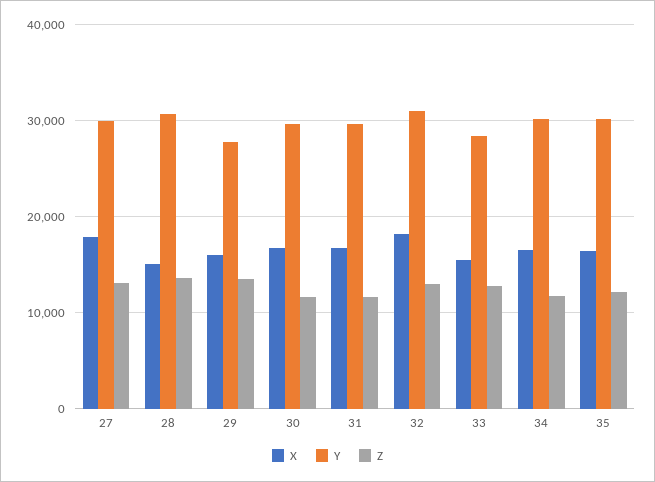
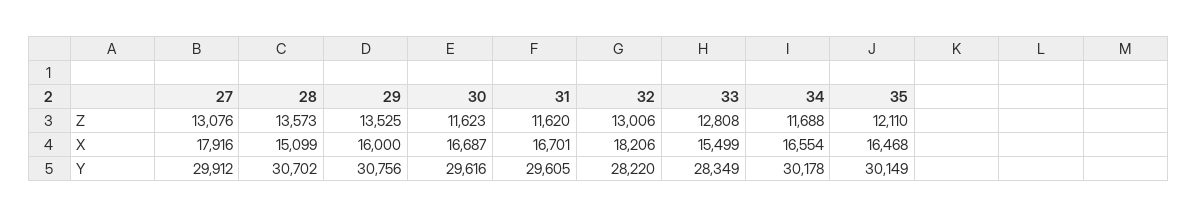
Y, 29: 28000 -> 30756
Y, 32: 31000 -> 28220

